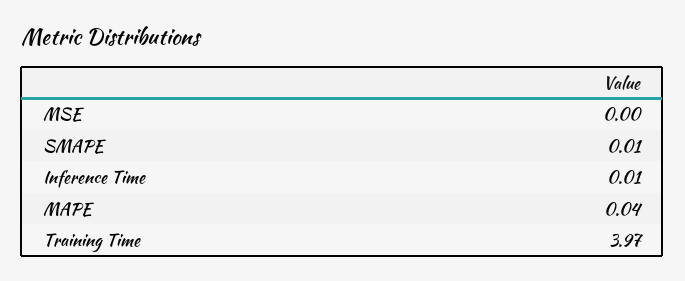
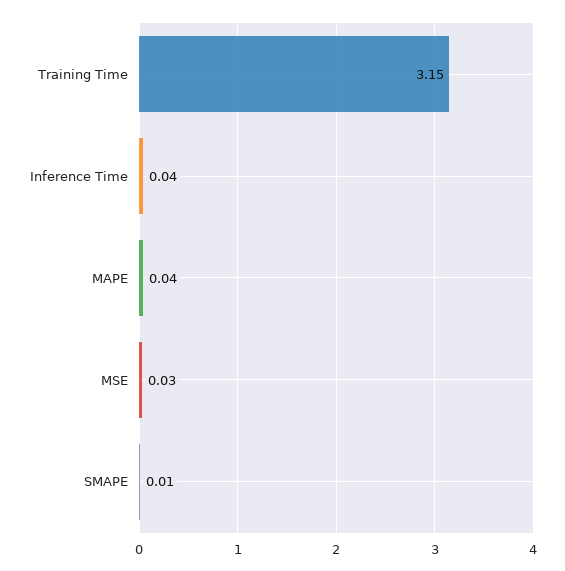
MSE: 0 -> 0.03
Inference Time: 0.01 -> 0.04
Training Time: 3.97 -> 3.15

